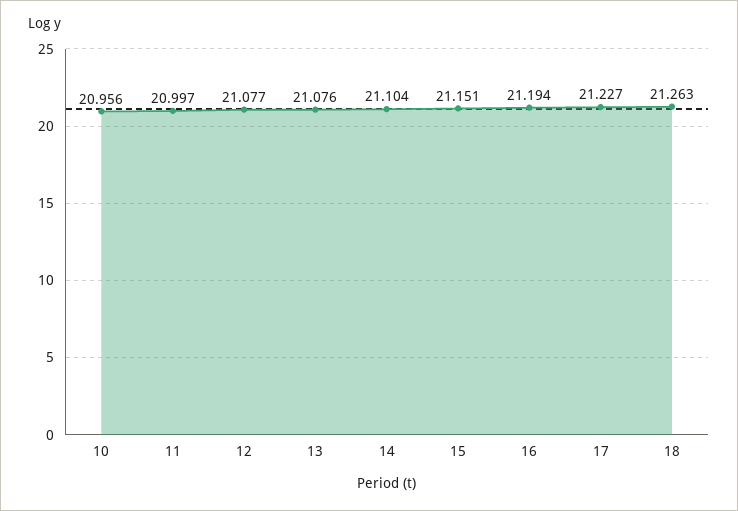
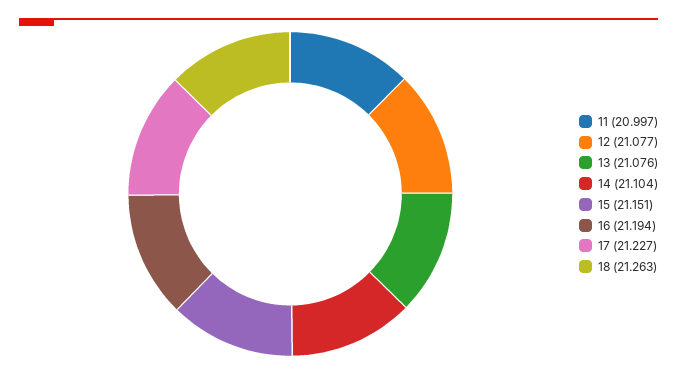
10: 20.956 -> none

